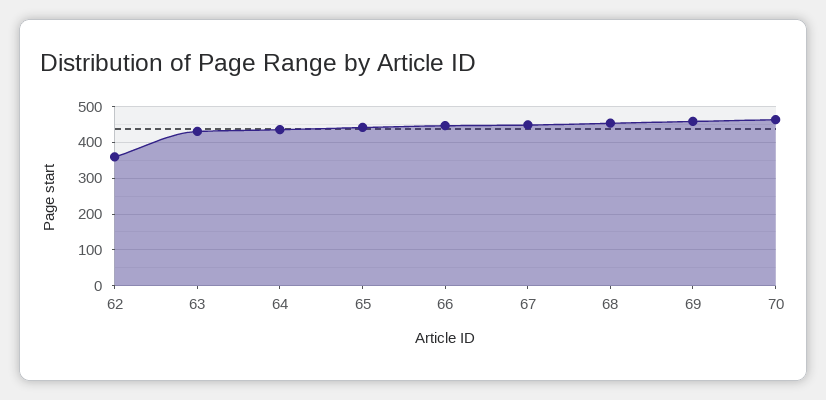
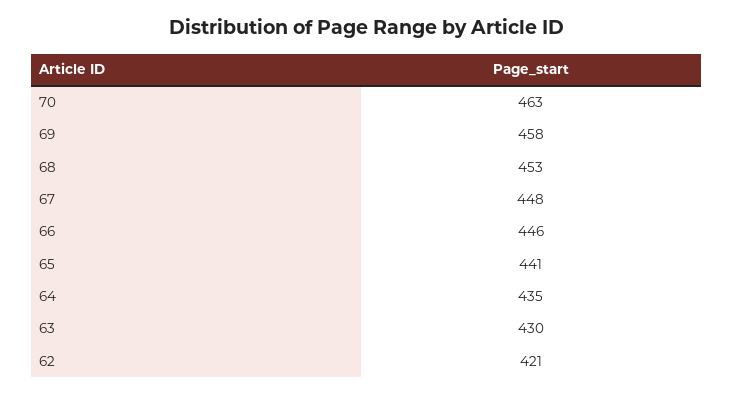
62: 360 -> 421

